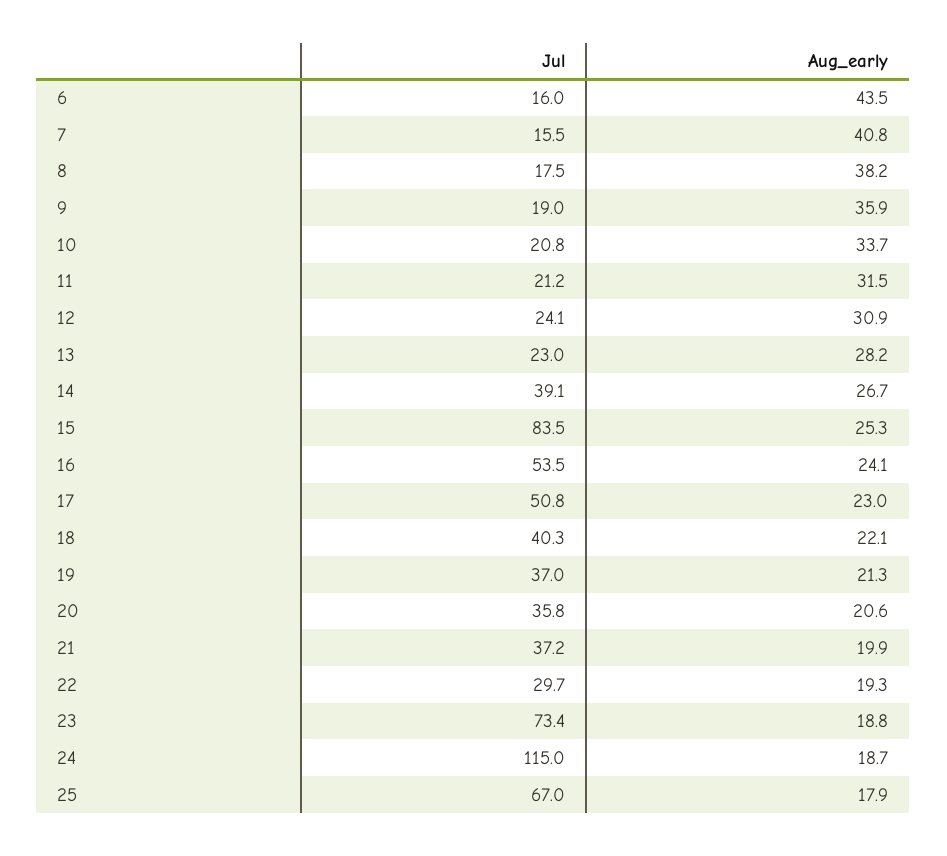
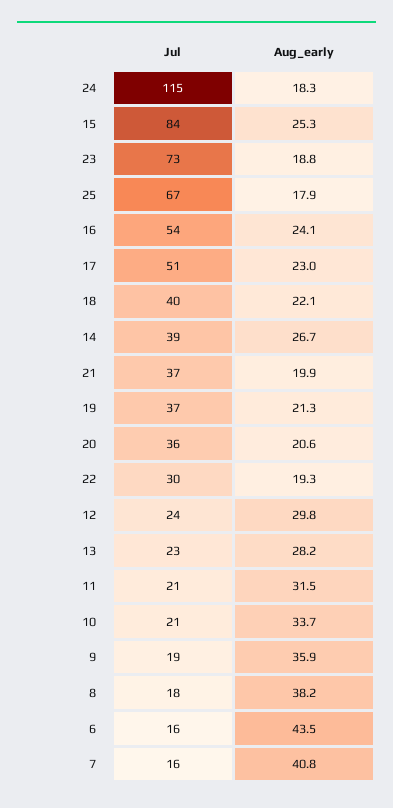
Aug_early, 12: 30.9 -> 29.8
Aug_early, 24: 18.7 -> 18.3

